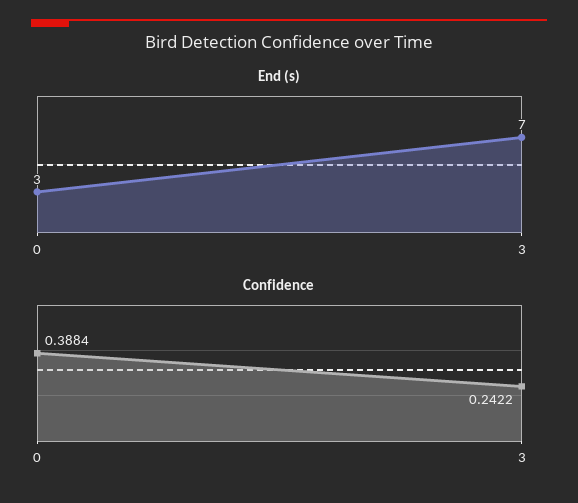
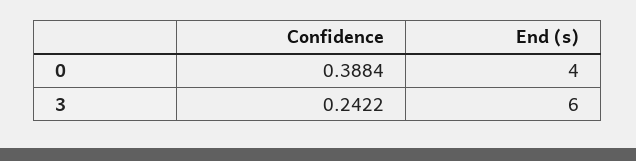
End (s), 0: 3 -> 4
End (s), 3: 7 -> 6

